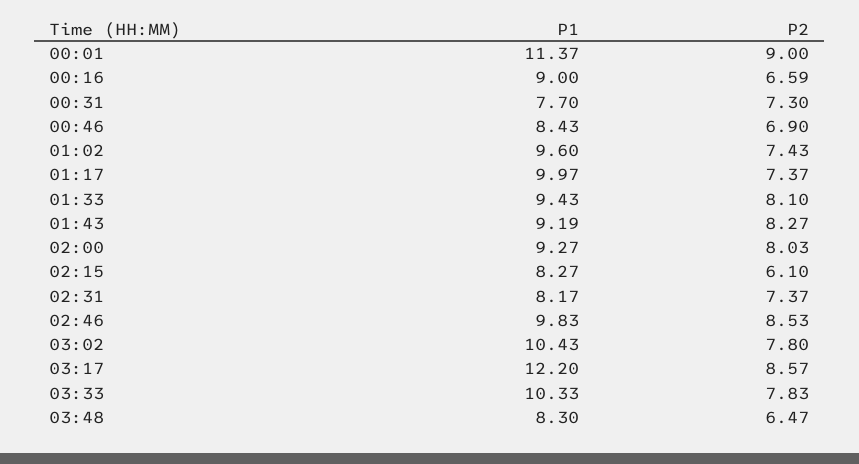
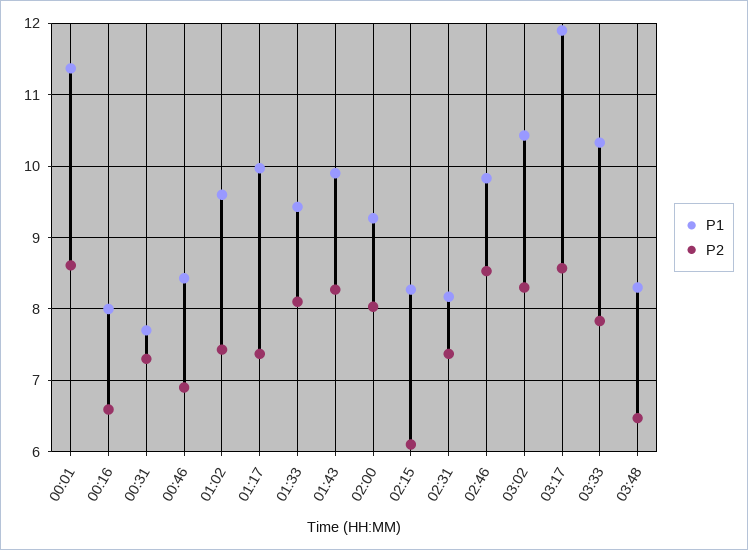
P2, 00:01: 9 -> 8.6
P1, 00:16: 9 -> 8
P1, 01:43: 9.19 -> 9.9
P2, 03:02: 7.8 -> 8.3
P1, 03:17: 12.2 -> 11.9

